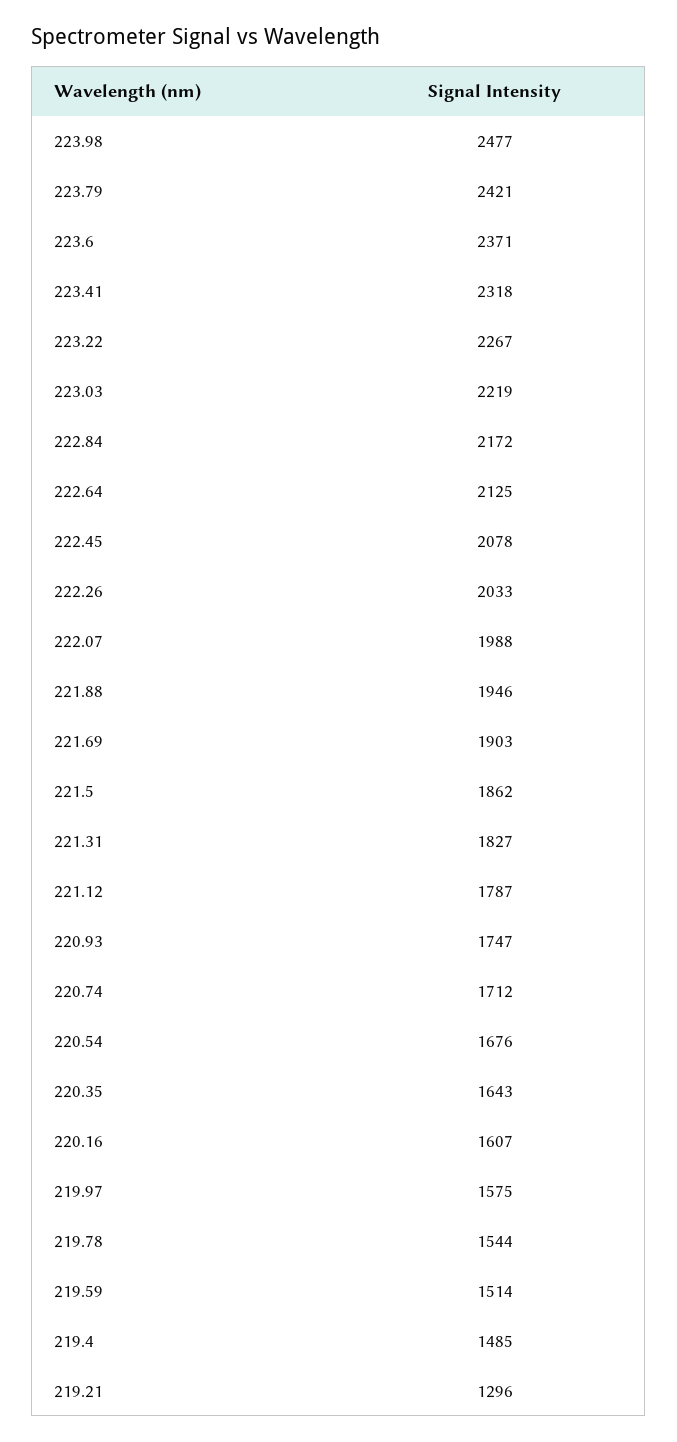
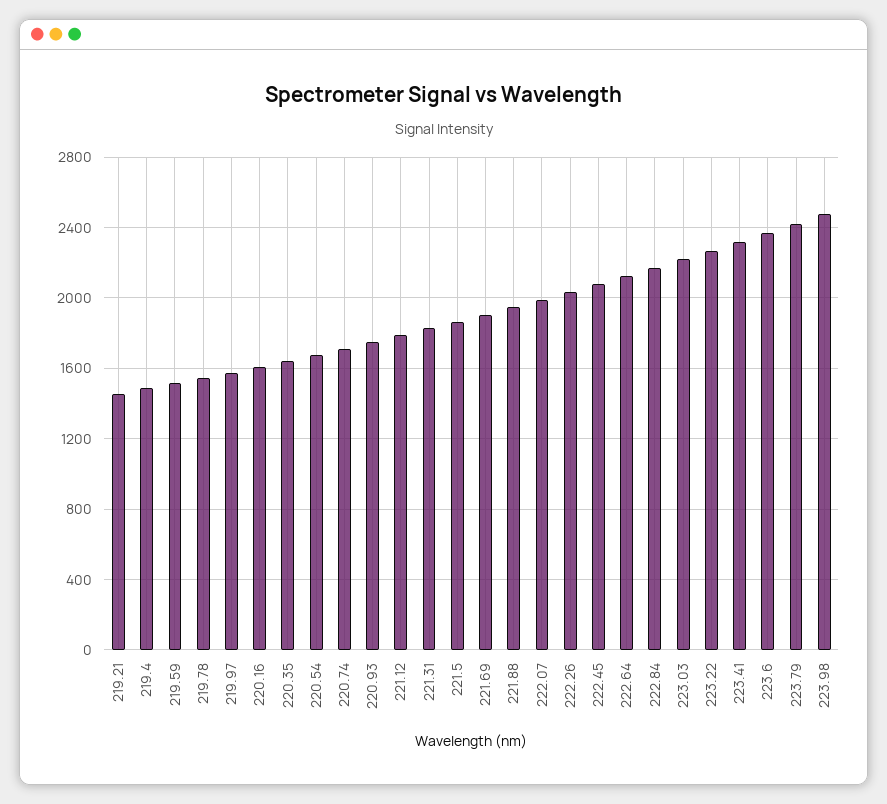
219.21: 1296 -> 1450

